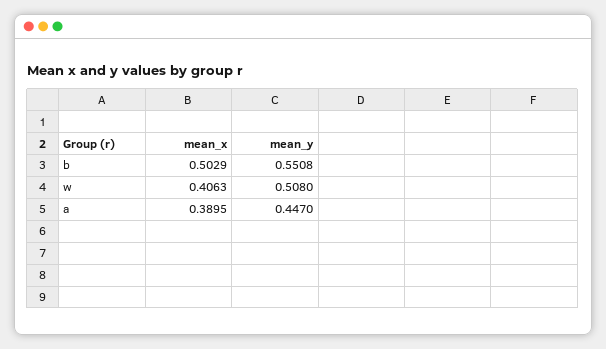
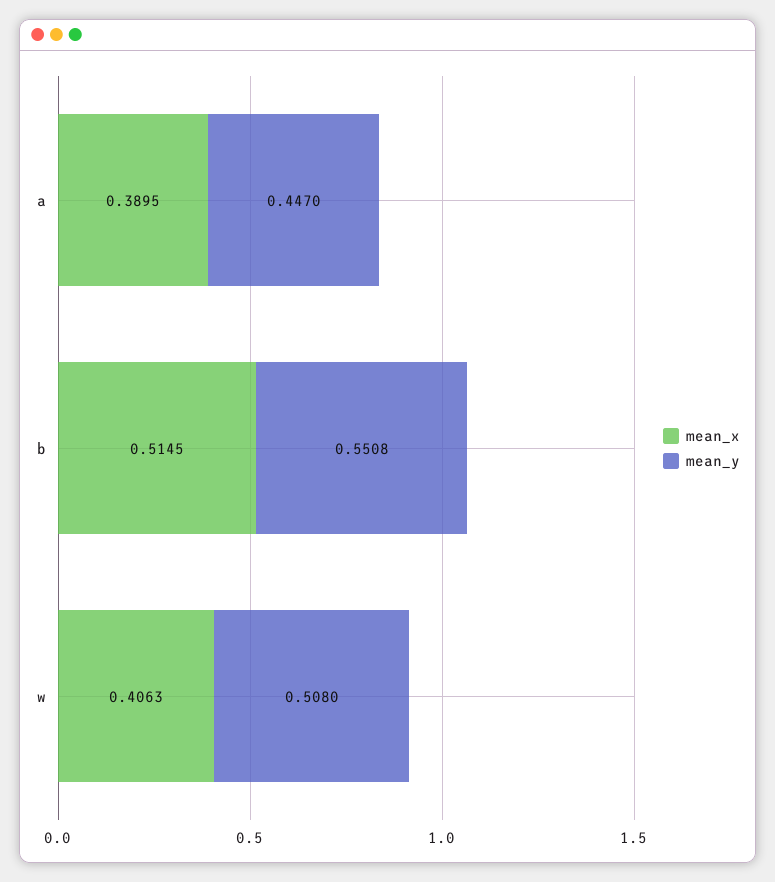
mean_x, b: 0.5029 -> 0.5145

